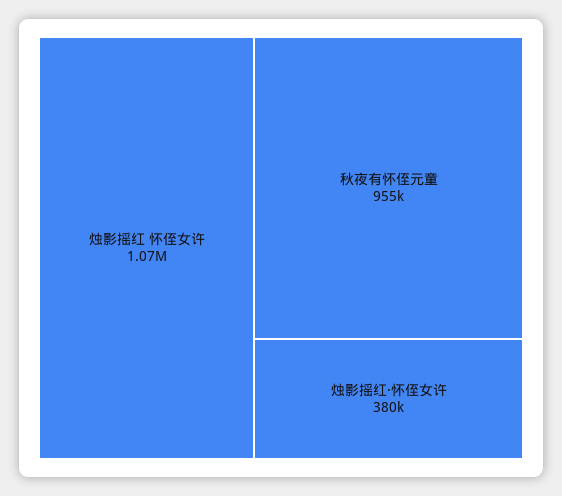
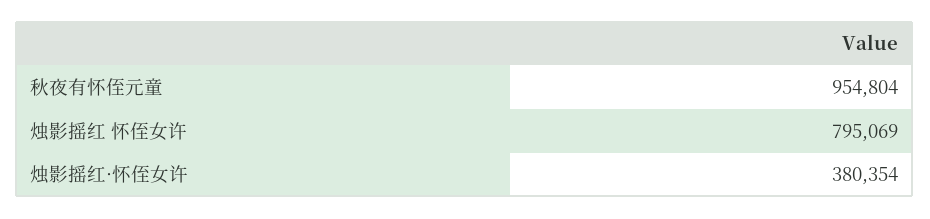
烛影摇红 怀侄女许: 1070000 -> 795069

